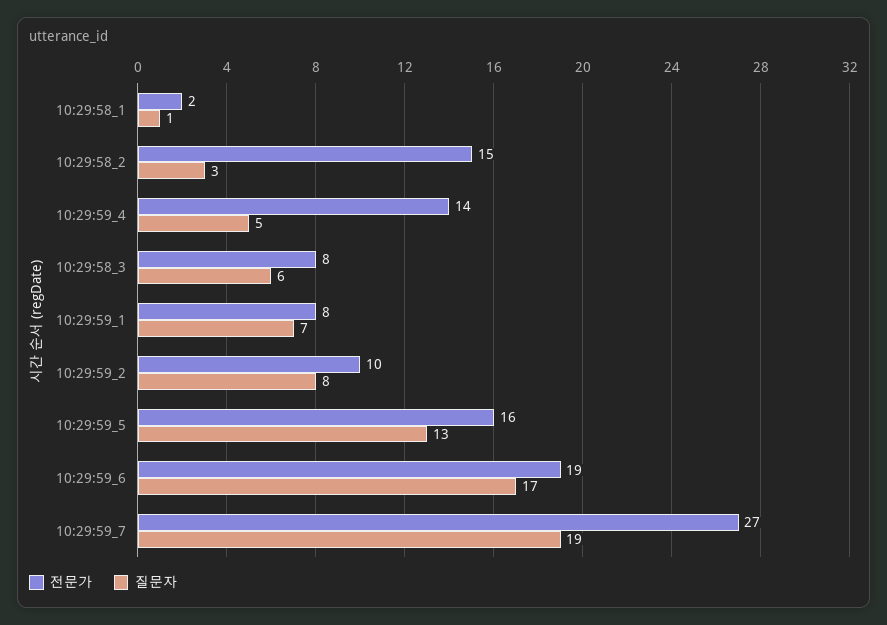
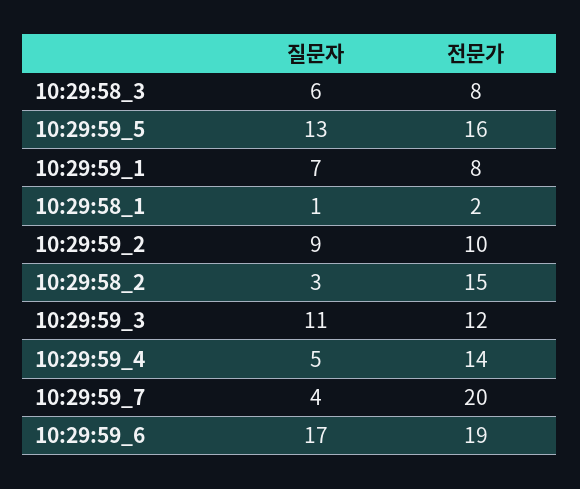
질문자, 10:29:59_2: 8 -> 9
전문가, 10:29:59_7: 27 -> 20
질문자, 10:29:59_7: 19 -> 4
질문자, 10:29:59_3: none -> 11
전문가, 10:29:59_3: none -> 12

